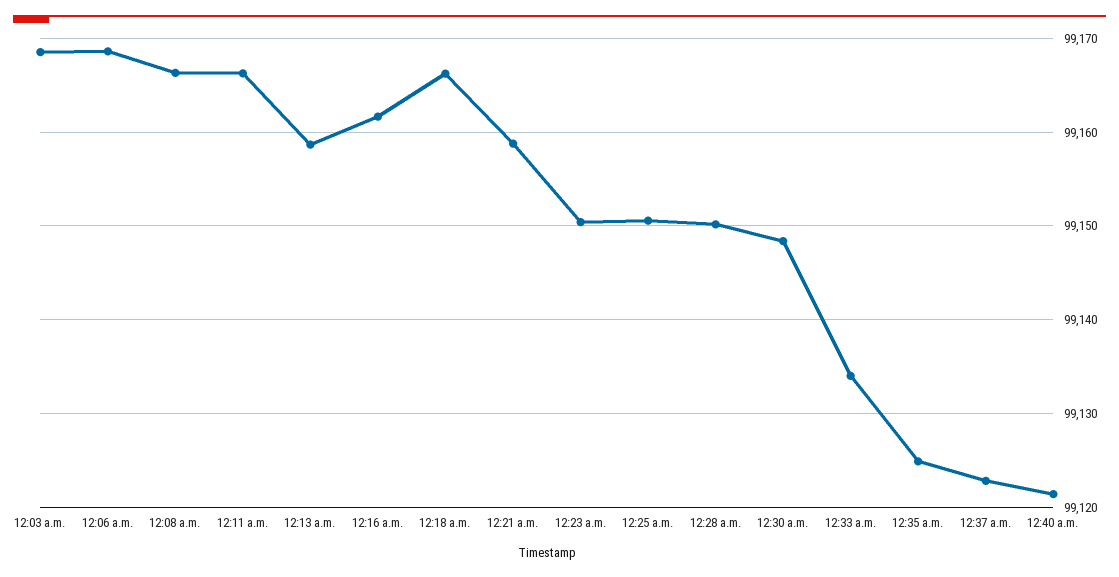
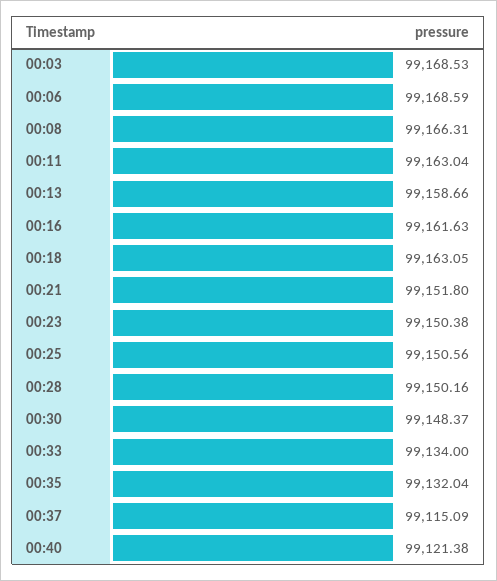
12:11 a.m.: 99166 -> 99163.04
12:18 a.m.: 99166 -> 99163.05
12:21 a.m.: 99159 -> 99151.8
12:35 a.m.: 99125 -> 99132.04
12:37 a.m.: 99123 -> 99115.09

